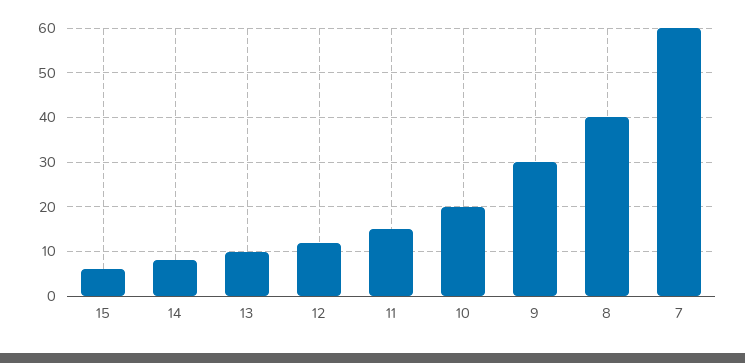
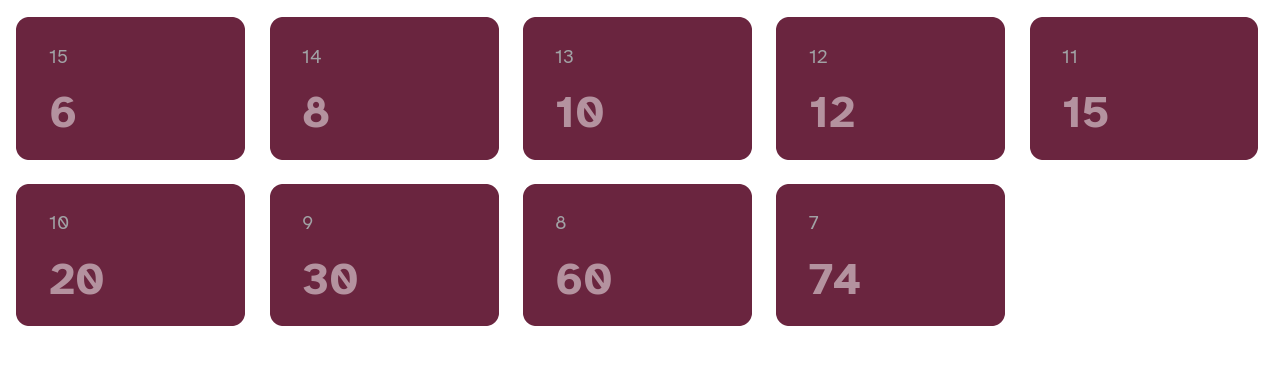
8: 40 -> 60
7: 60 -> 74

